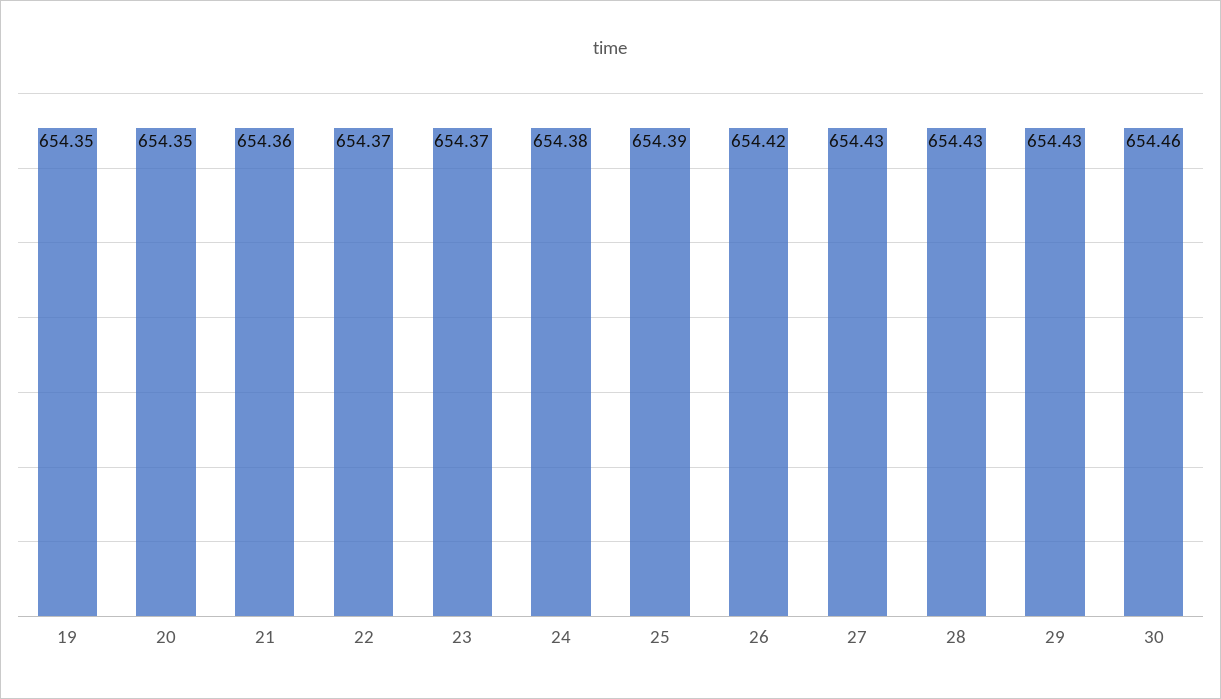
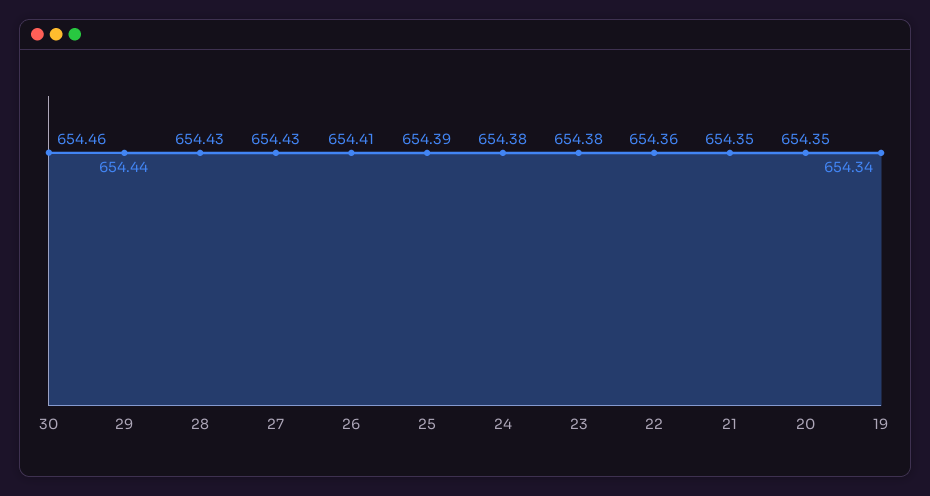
19: 654.35 -> 654.34
21: 654.36 -> 654.35
22: 654.37 -> 654.36
23: 654.37 -> 654.38
26: 654.42 -> 654.41
29: 654.43 -> 654.44

